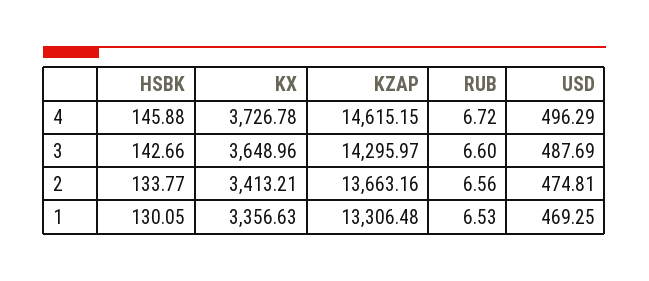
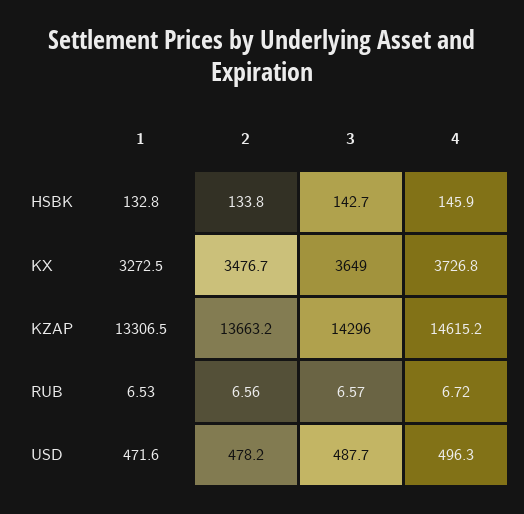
RUB, 3: 6.6 -> 6.57
KX, 2: 3413.21 -> 3476.7
USD, 2: 474.81 -> 478.2
HSBK, 1: 130.05 -> 132.8
KX, 1: 3356.63 -> 3272.5
USD, 1: 469.25 -> 471.6

